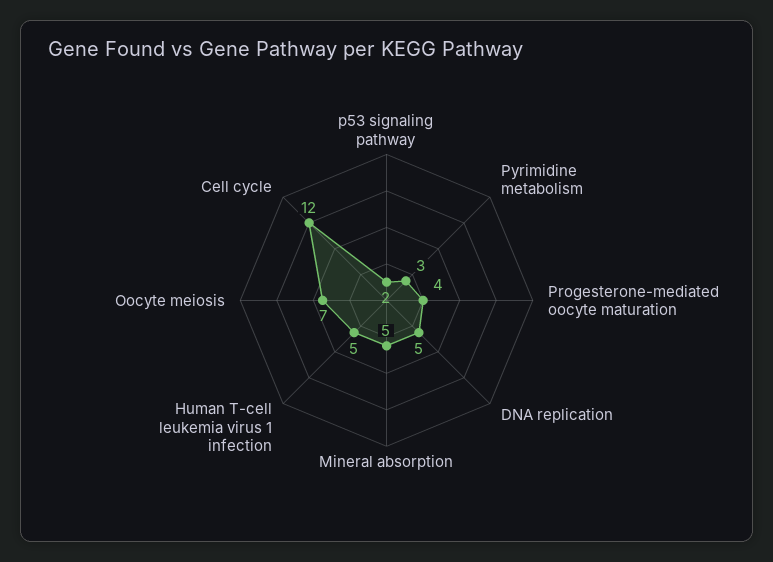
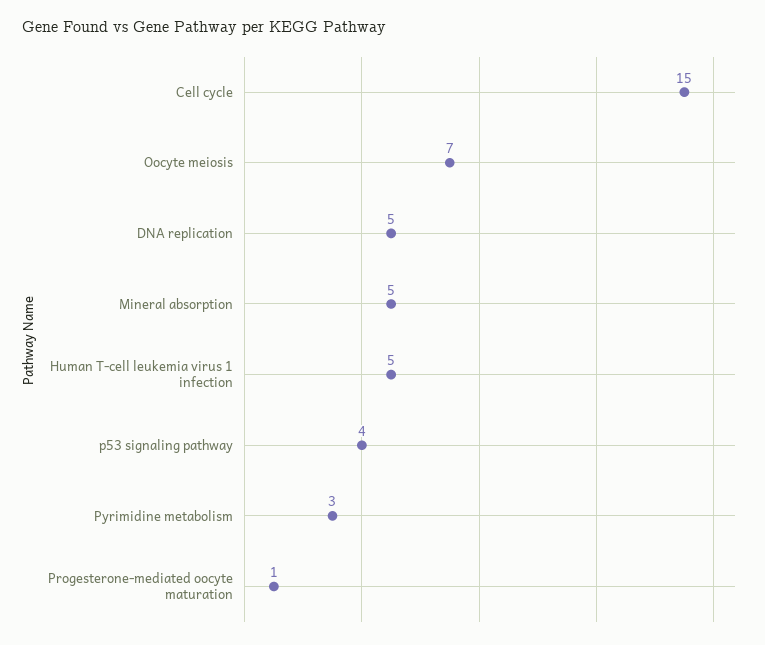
p53 signaling pathway: 2 -> 4
Progesterone-mediated oocyte maturation: 4 -> 1
Cell cycle: 12 -> 15

